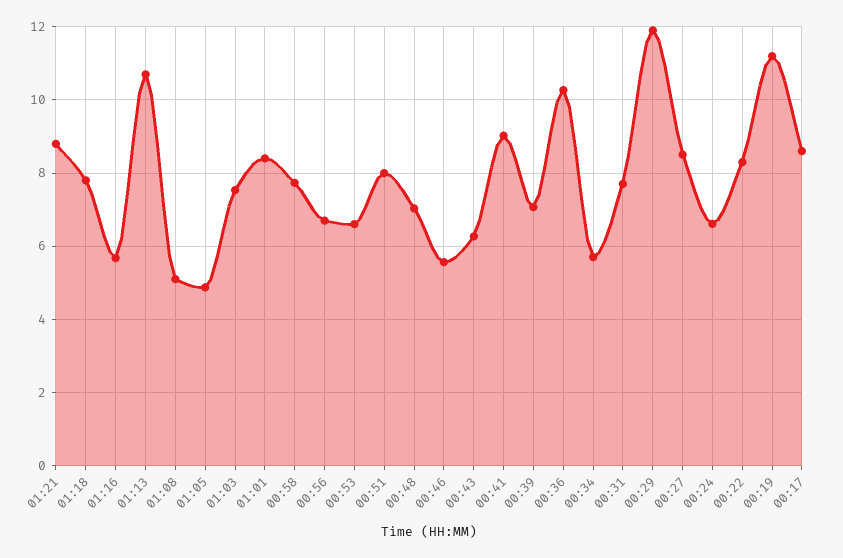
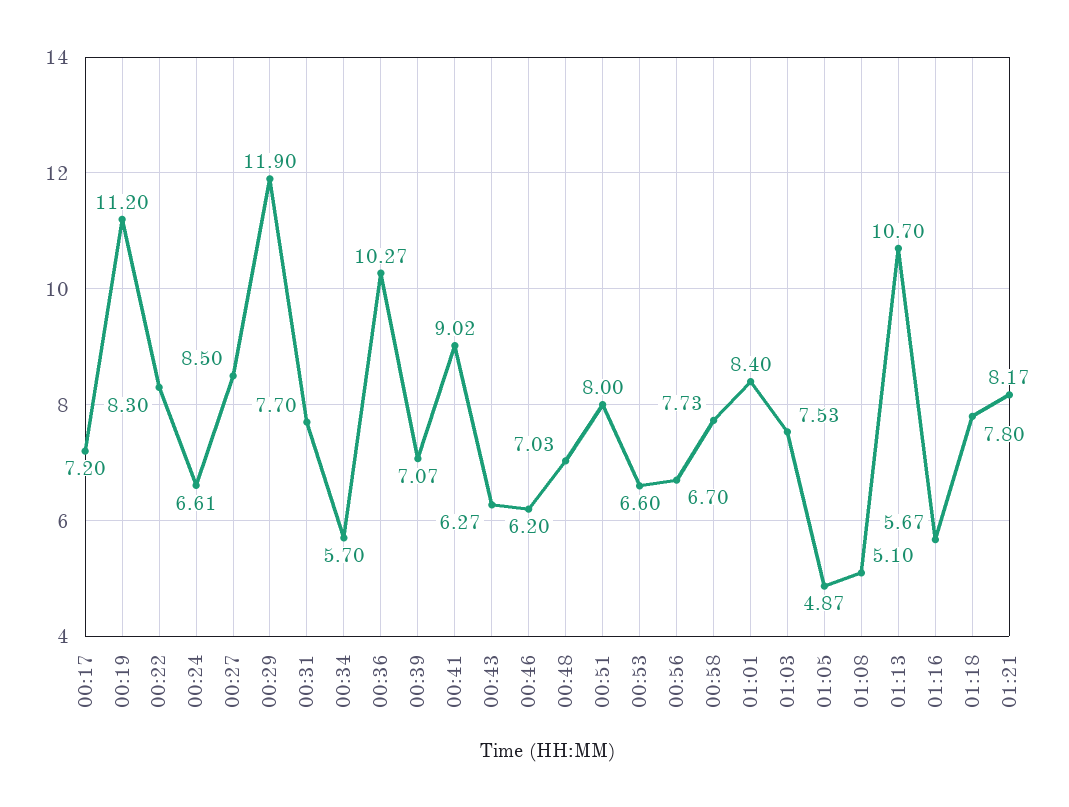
01:21: 8.8 -> 8.17
00:46: 5.6 -> 6.2
00:17: 8.6 -> 7.2

